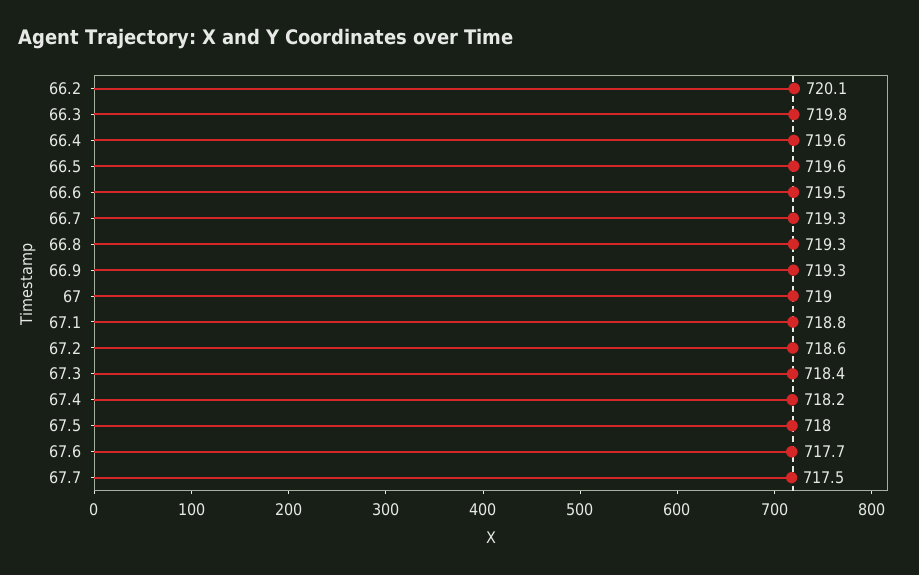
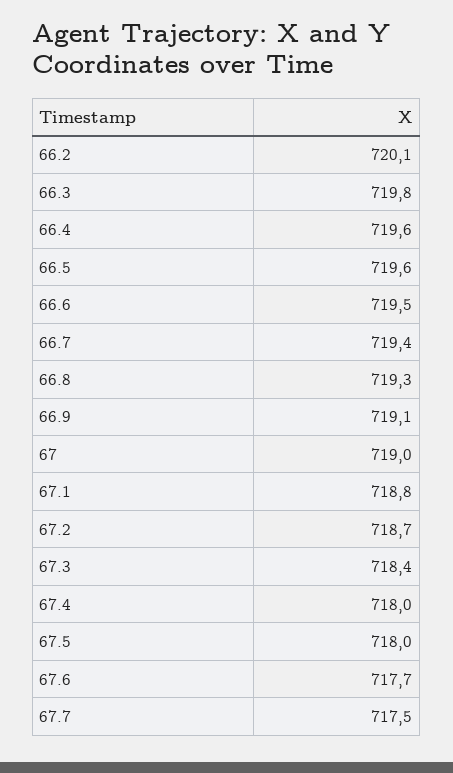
66.7: 719.3 -> 719.4
66.9: 719.3 -> 719.1
67.2: 718.6 -> 718.7
67.4: 718.2 -> 718

